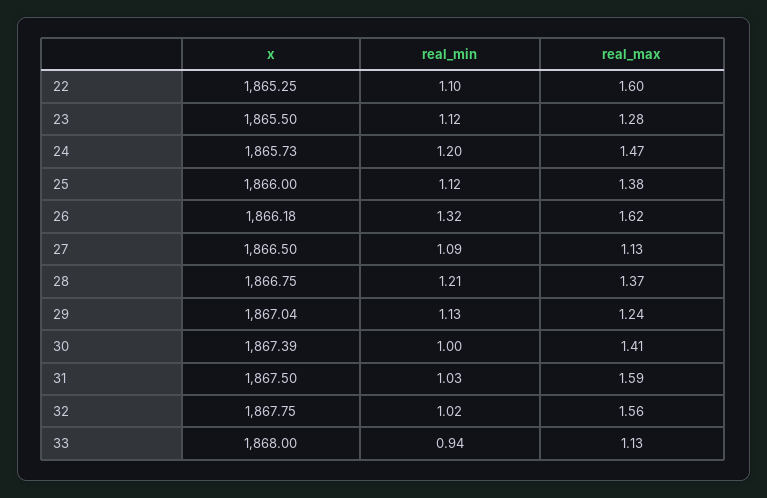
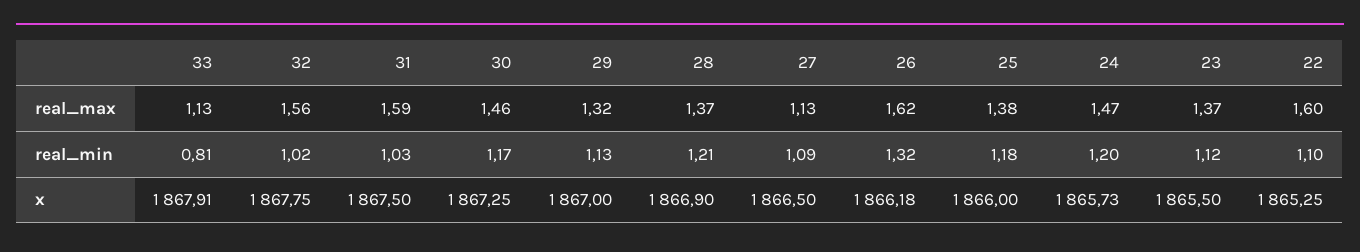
real_max, 23: 1.28 -> 1.37
real_min, 25: 1.12 -> 1.18
x, 28: 1866.75 -> 1866.9
x, 29: 1867.04 -> 1867
real_max, 29: 1.24 -> 1.32
x, 30: 1867.39 -> 1867.25
real_min, 30: 1 -> 1.17
real_max, 30: 1.41 -> 1.46
x, 33: 1868 -> 1867.91
real_min, 33: 0.94 -> 0.81

